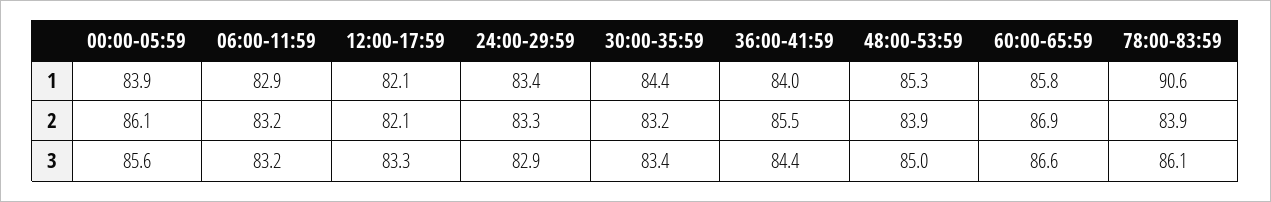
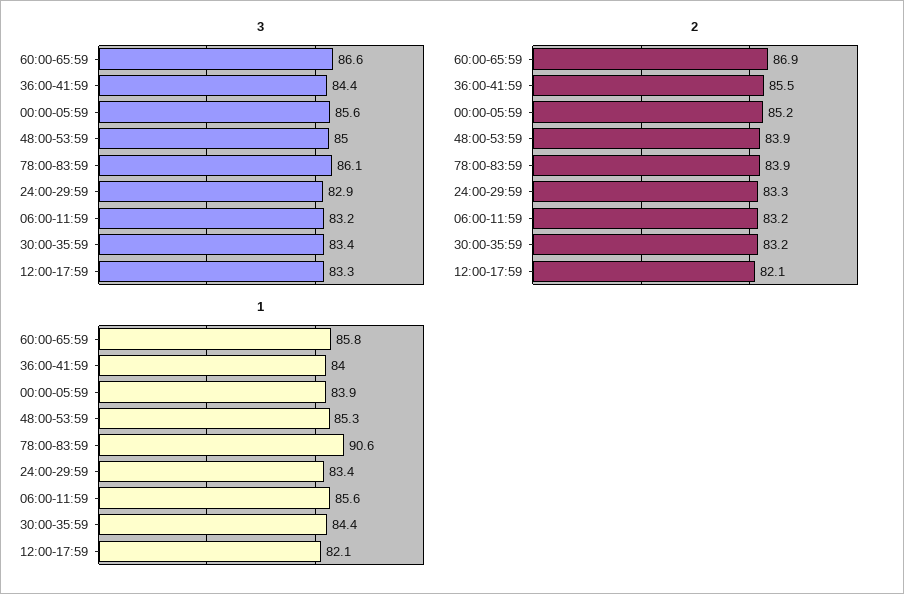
1, 06:00-11:59: 82.9 -> 85.6
2, 00:00-05:59: 86.1 -> 85.2

